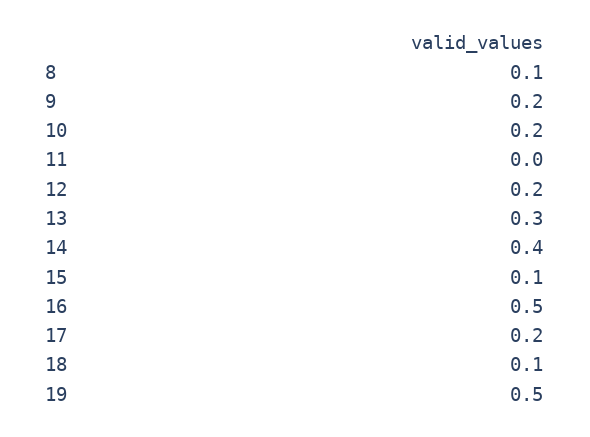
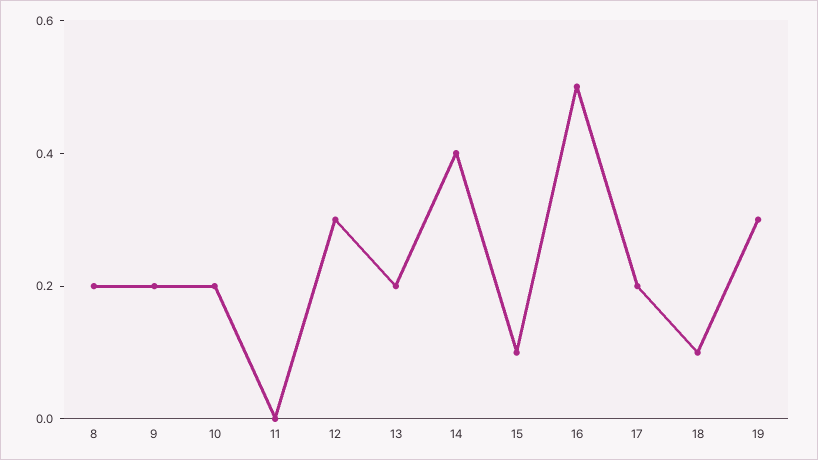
8: 0.1 -> 0.2
12: 0.2 -> 0.3
13: 0.3 -> 0.2
19: 0.5 -> 0.3

